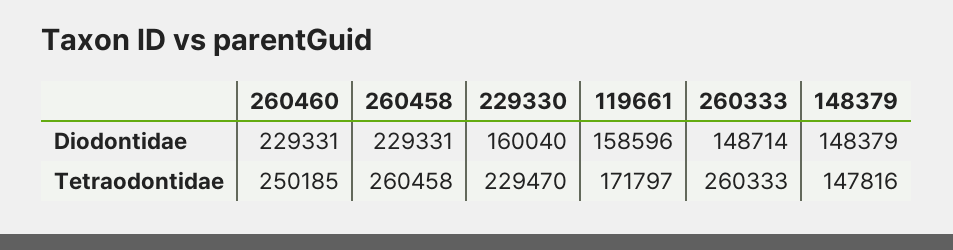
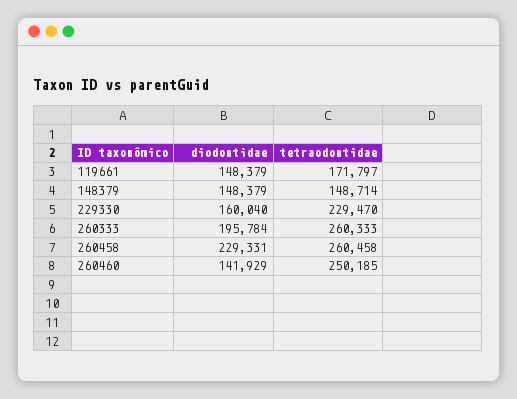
260460, Diodontidae: 229331 -> 141929
119661, Diodontidae: 158596 -> 148379
260333, Diodontidae: 148714 -> 195784
148379, Tetraodontidae: 147816 -> 148714

